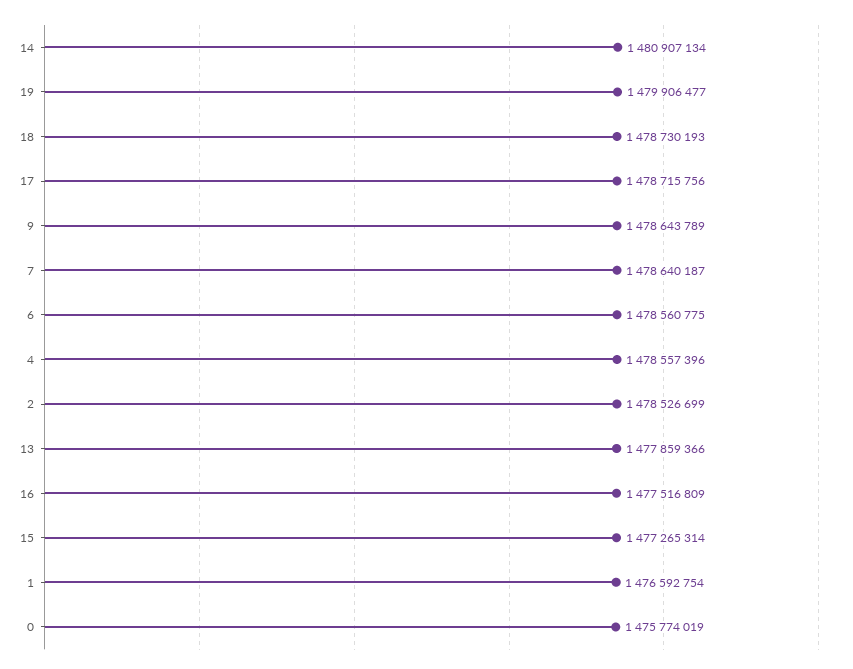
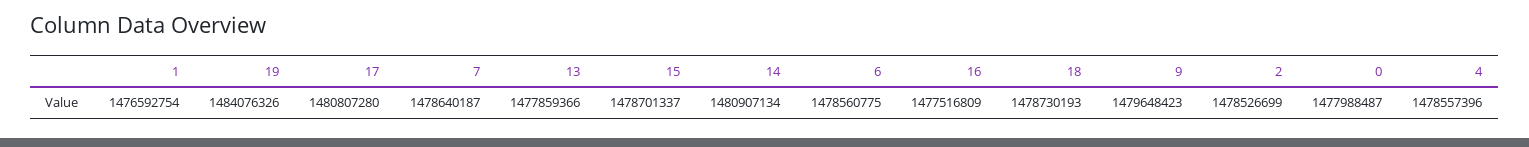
19: 1479906477 -> 1484076326
17: 1478715756 -> 1480807280
9: 1478643789 -> 1479648423
15: 1477265314 -> 1478701337
0: 1475774019 -> 1477988487

